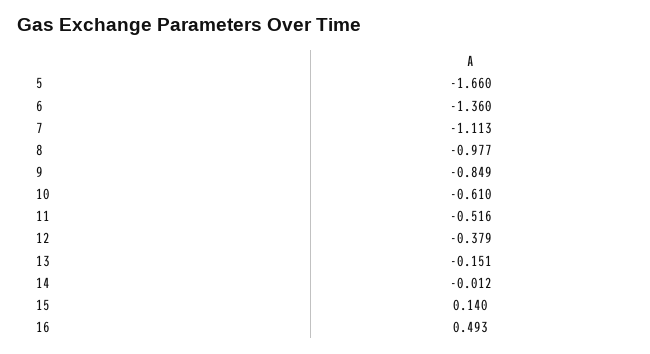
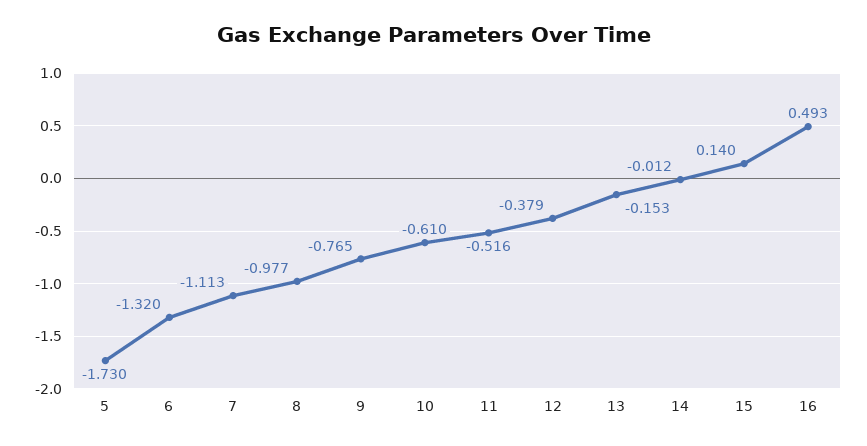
5: -1.66 -> -1.73
6: -1.36 -> -1.32
9: -0.849 -> -0.765
13: -0.151 -> -0.153

